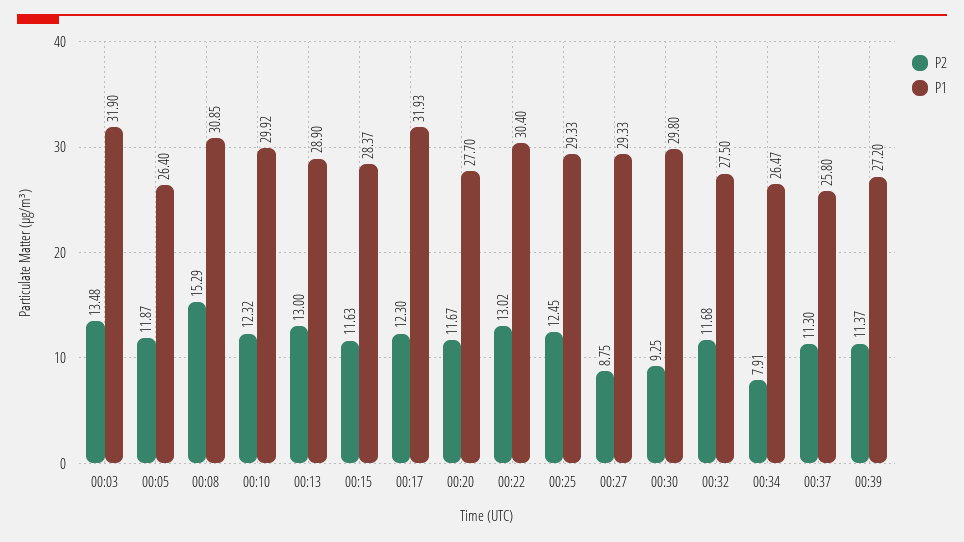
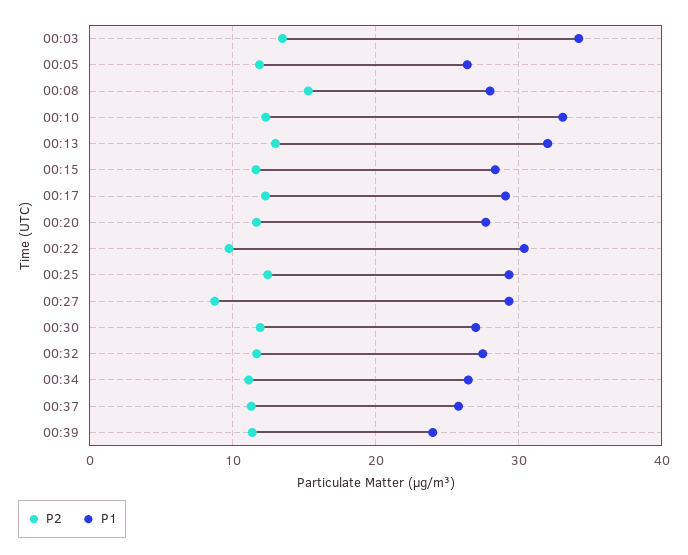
P1, 00:03: 31.9 -> 34
P1, 00:08: 30.85 -> 28
P1, 00:10: 29.92 -> 33
P1, 00:13: 28.9 -> 32
P1, 00:17: 31.93 -> 29
P2, 00:22: 13.02 -> 10
P2, 00:30: 9.25 -> 12
P1, 00:30: 29.8 -> 27
P2, 00:34: 7.91 -> 11
P1, 00:39: 27.2 -> 24

